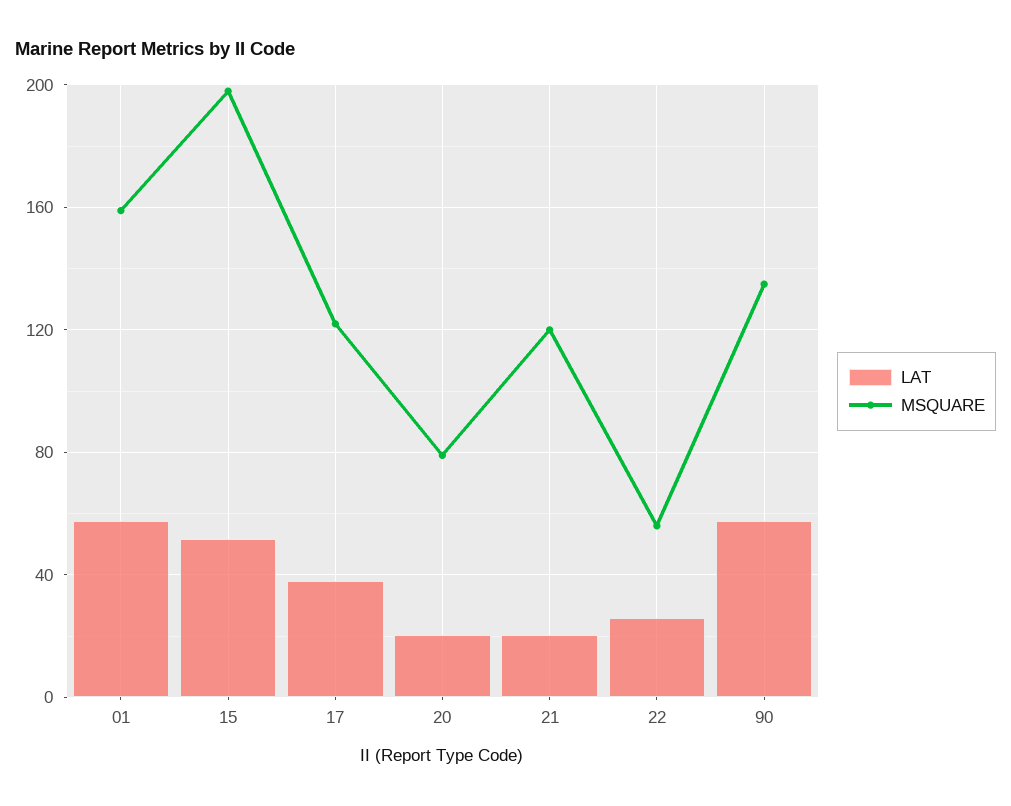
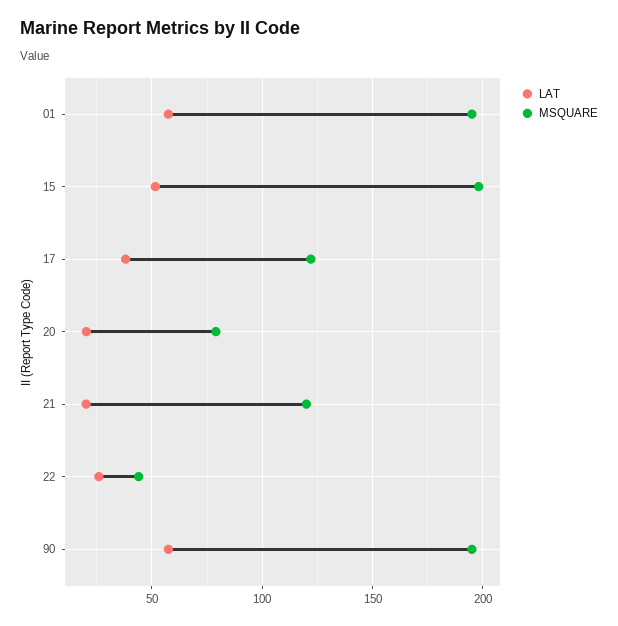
MSQUARE, 01: 160 -> 195
MSQUARE, 22: 55 -> 45
MSQUARE, 90: 135 -> 195

